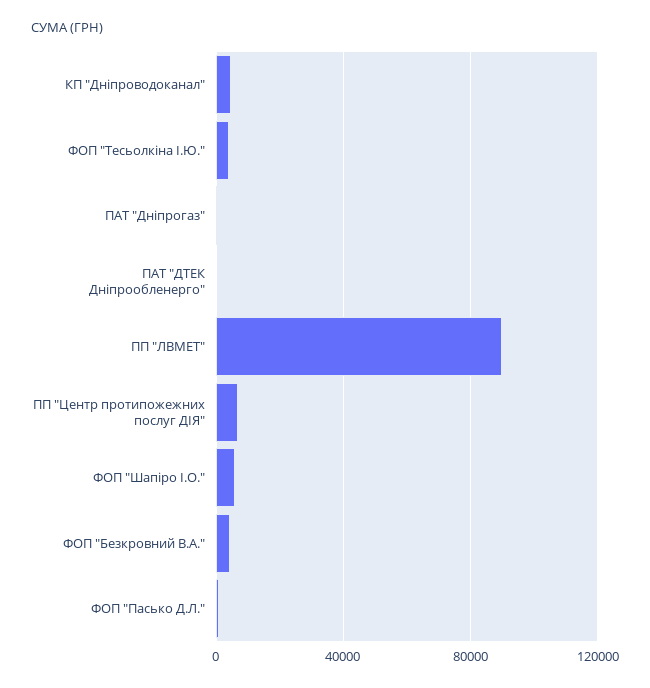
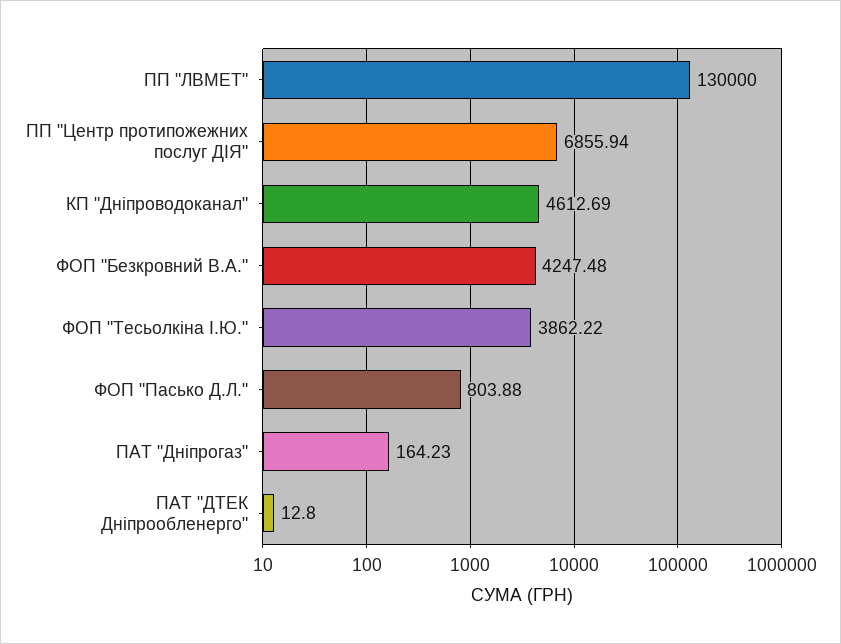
ПП "ЛВМЕТ": 90000 -> 130000
ФОП "Шапіро І.О.": 5000 -> none

